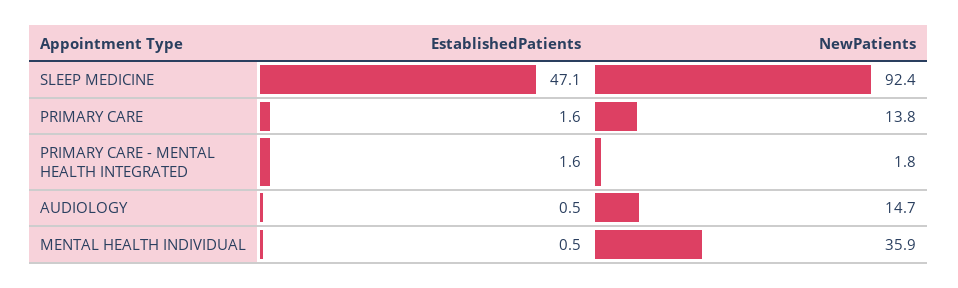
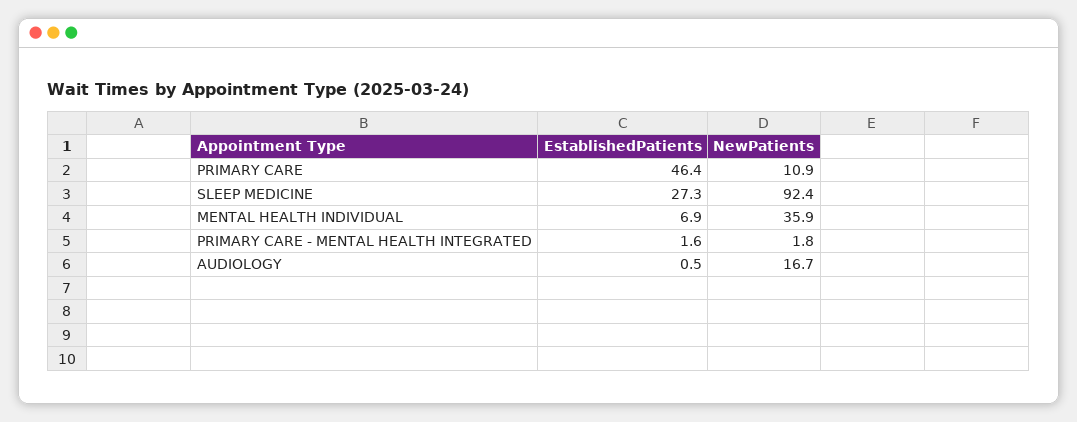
EstablishedPatients, SLEEP MEDICINE: 47.1 -> 27.3
EstablishedPatients, PRIMARY CARE: 1.6 -> 46.4
NewPatients, PRIMARY CARE: 13.8 -> 10.9
NewPatients, AUDIOLOGY: 14.7 -> 16.7
EstablishedPatients, MENTAL HEALTH INDIVIDUAL: 0.5 -> 6.9

